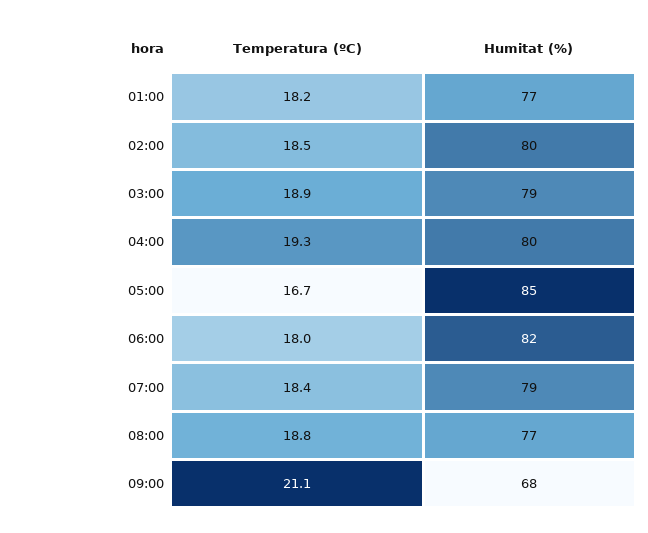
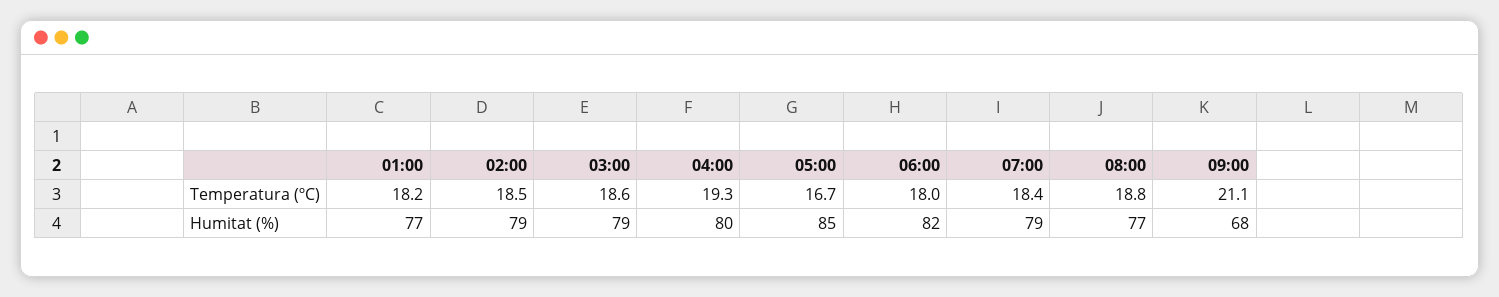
Humitat (%), 02:00: 80 -> 79
Temperatura (ºC), 03:00: 18.9 -> 18.6

